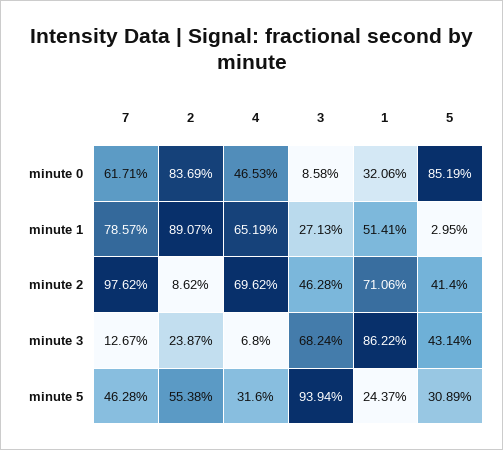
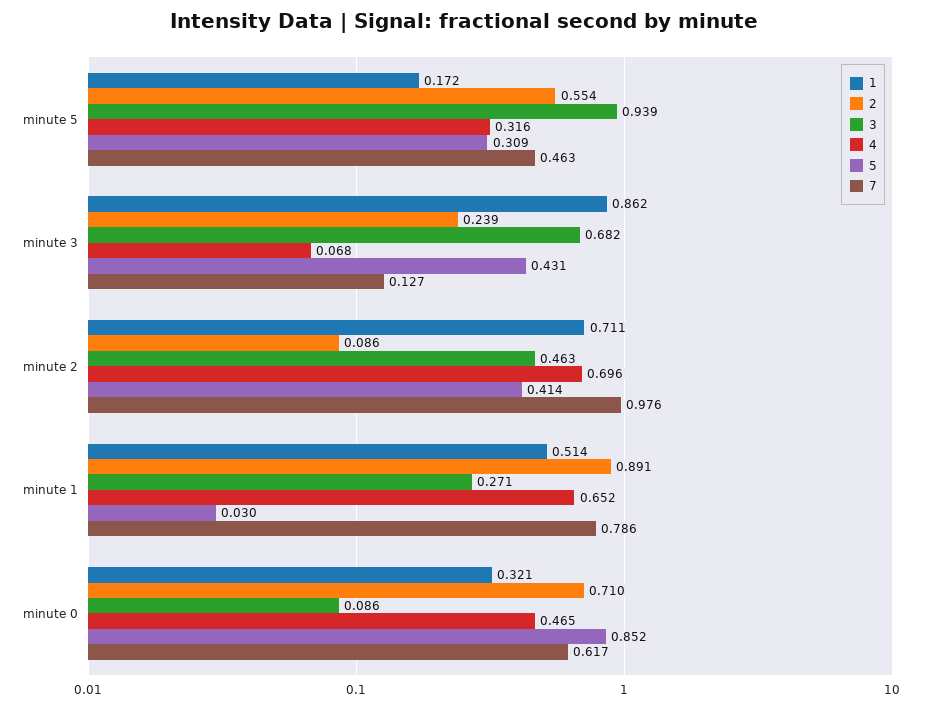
2, minute 0: 0.8369 -> 0.71
1, minute 5: 0.2437 -> 0.172

